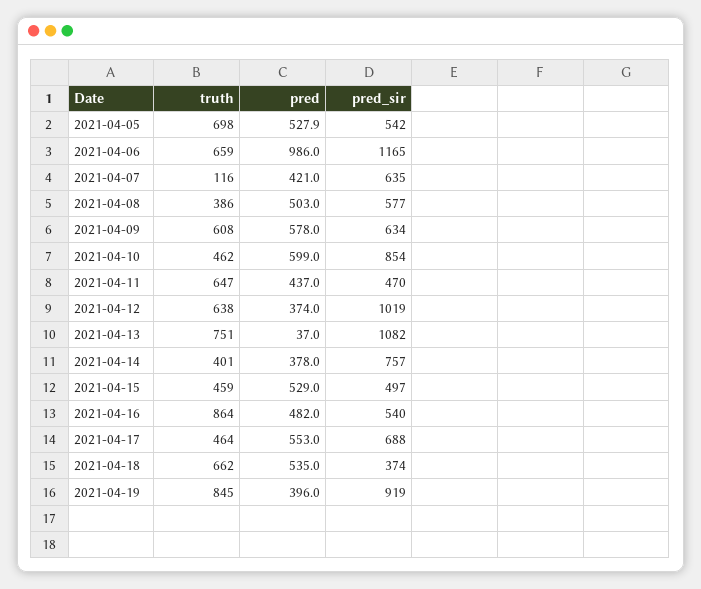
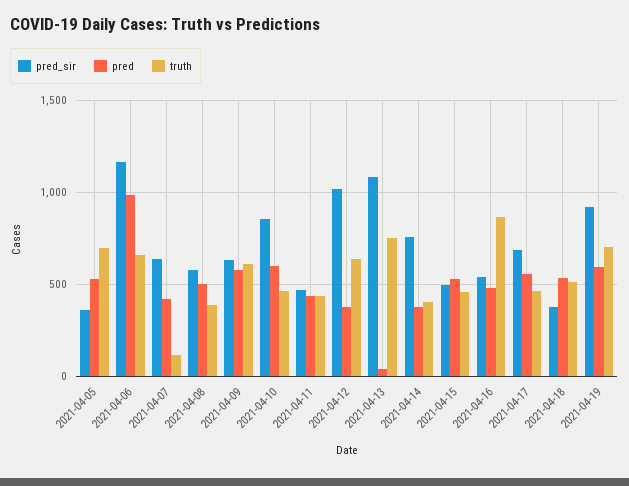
pred_sir, 2021-04-05: 542 -> 350
truth, 2021-04-11: 647 -> 450
truth, 2021-04-18: 662 -> 500
truth, 2021-04-19: 845 -> 700
pred, 2021-04-19: 396 -> 600

